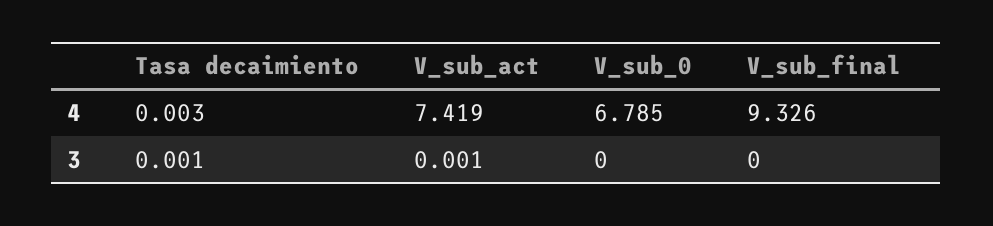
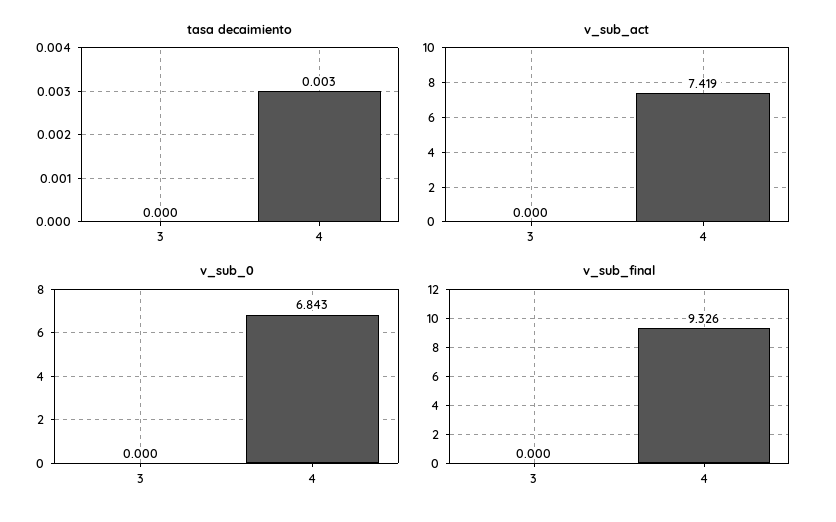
V_sub_0, 4: 6.785 -> 6.843
Tasa decaimiento, 3: 0.001 -> 0
V_sub_act, 3: 0.001 -> 0

